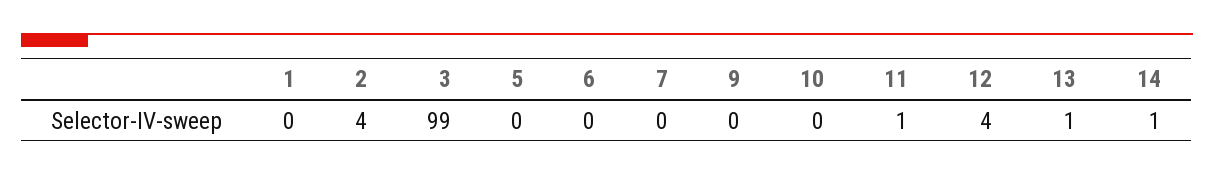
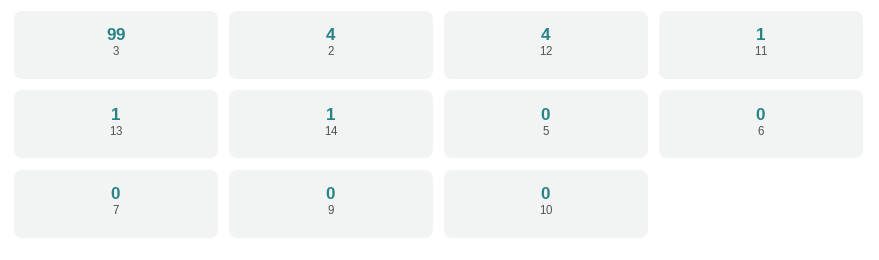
1: 0 -> none

